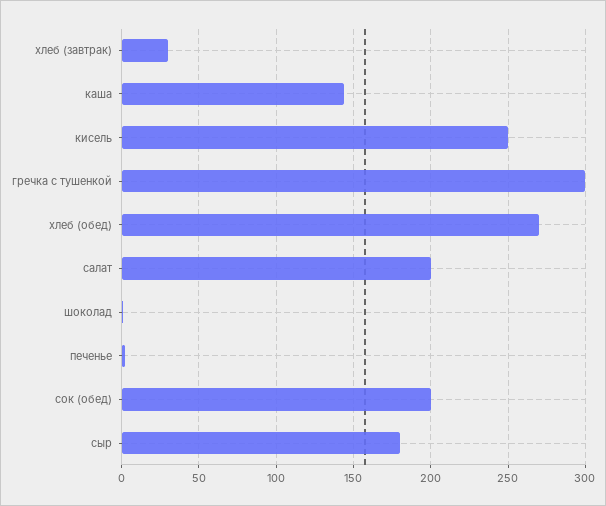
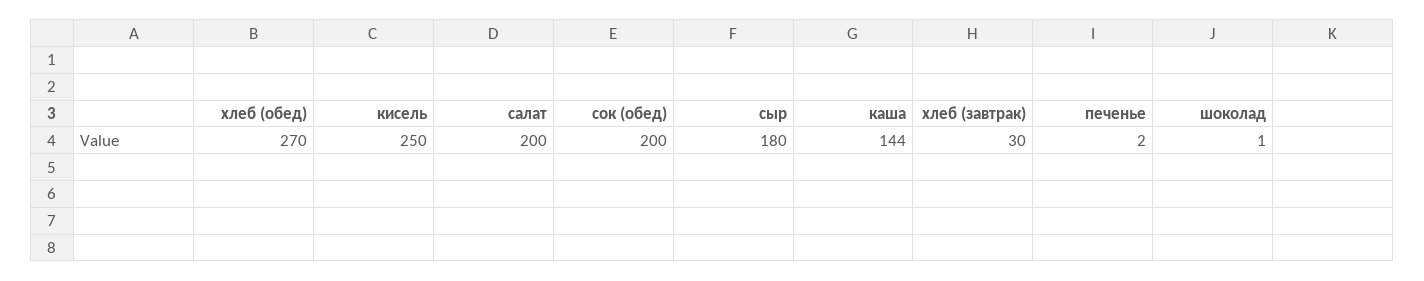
гречка с тушенкой: 300 -> none

